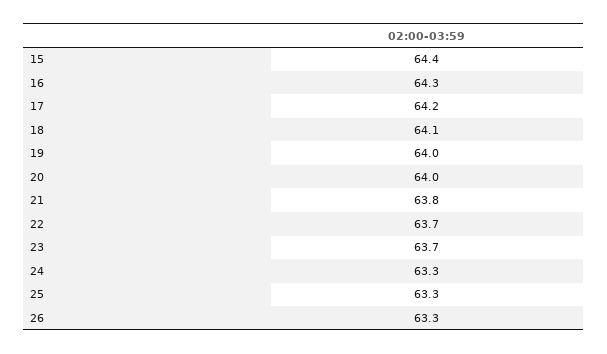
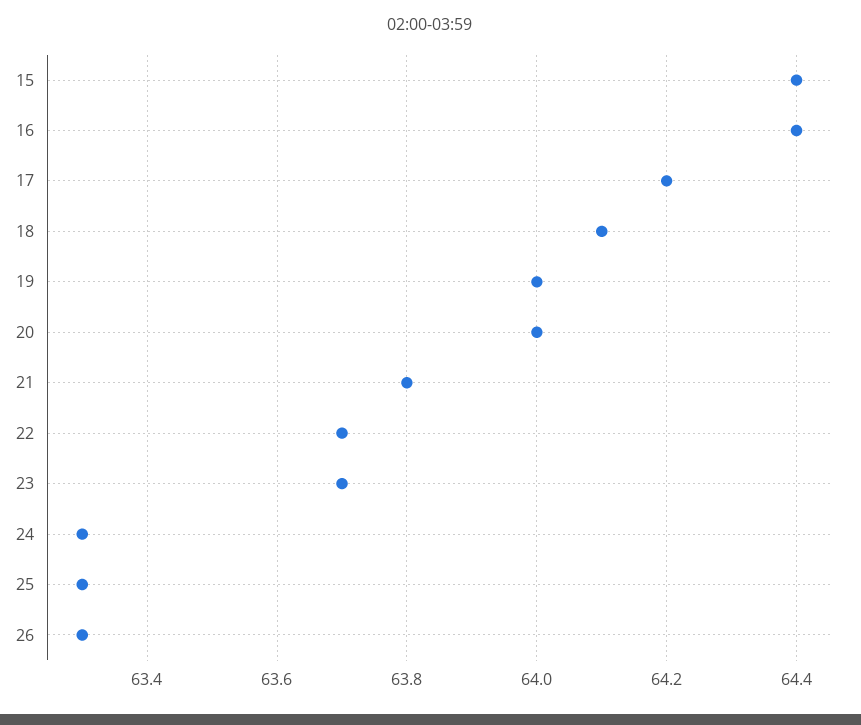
16: 64.3 -> 64.4

